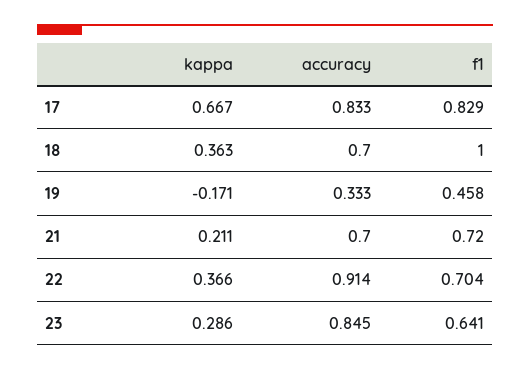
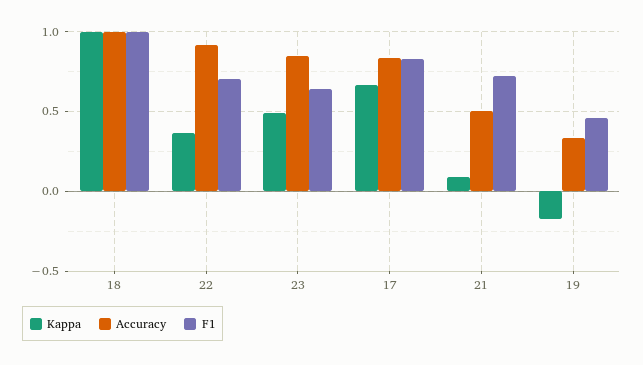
kappa, 18: 0.363 -> 1
accuracy, 18: 0.7 -> 1
kappa, 21: 0.211 -> 0.1
accuracy, 21: 0.7 -> 0.5
kappa, 23: 0.286 -> 0.5

